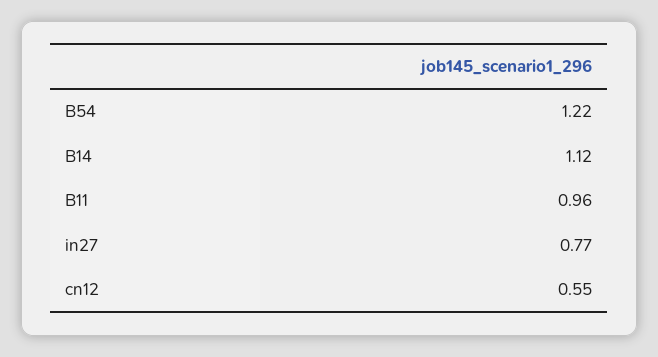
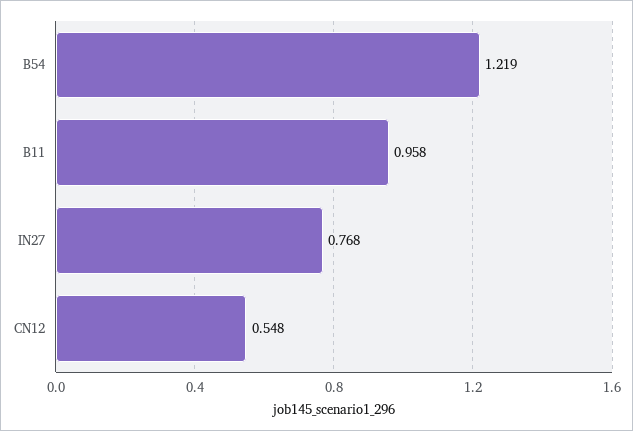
B14: 1.12 -> none

